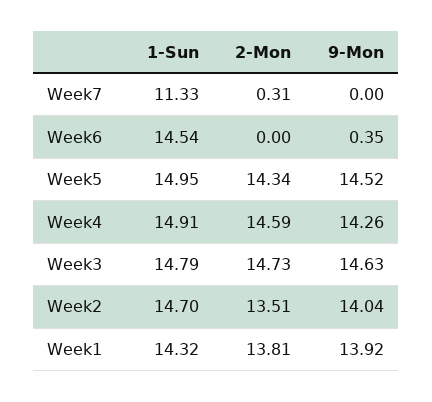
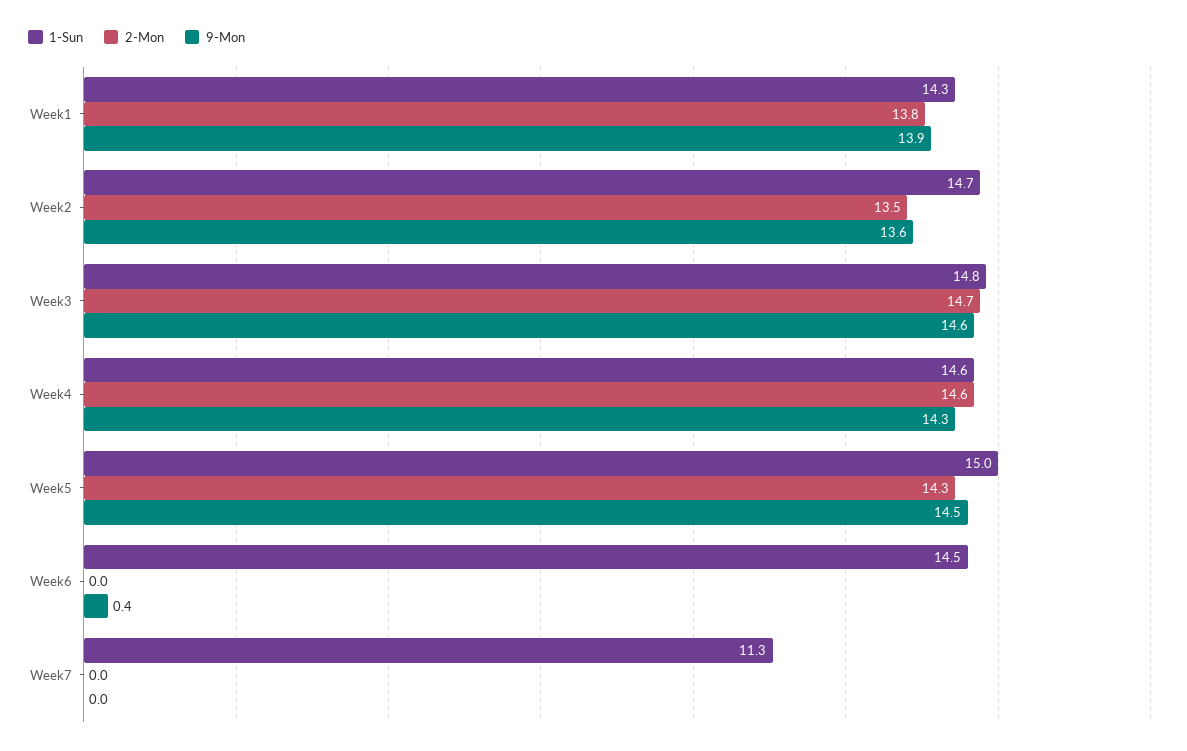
2-Mon, Week7: 0.31 -> 0
1-Sun, Week4: 14.91 -> 14.6
9-Mon, Week2: 14.04 -> 13.6

